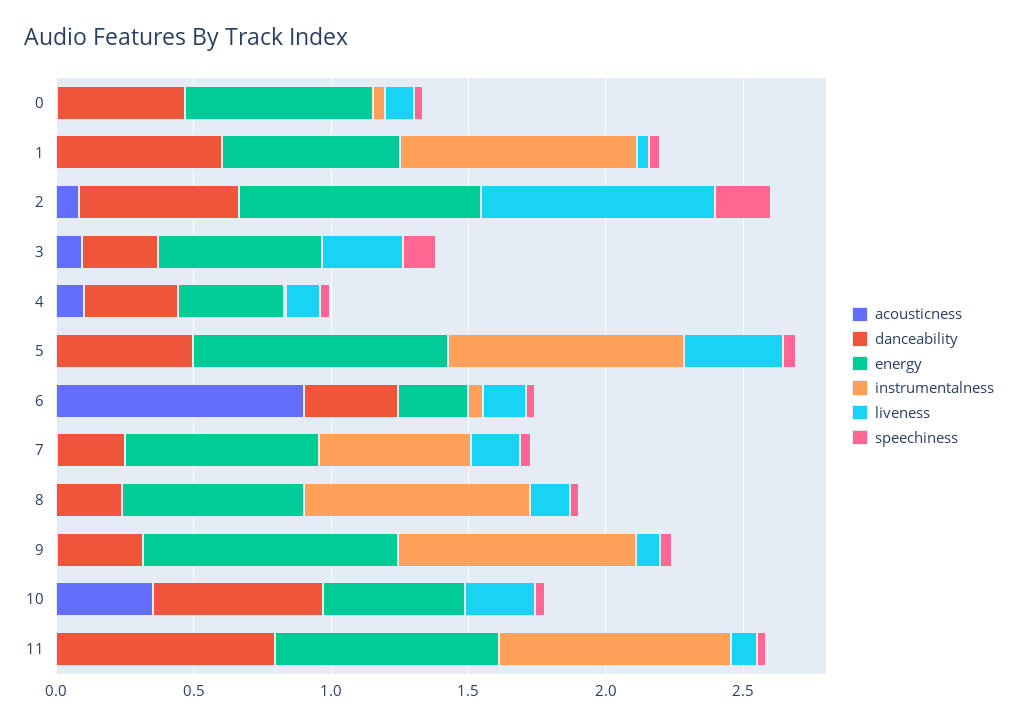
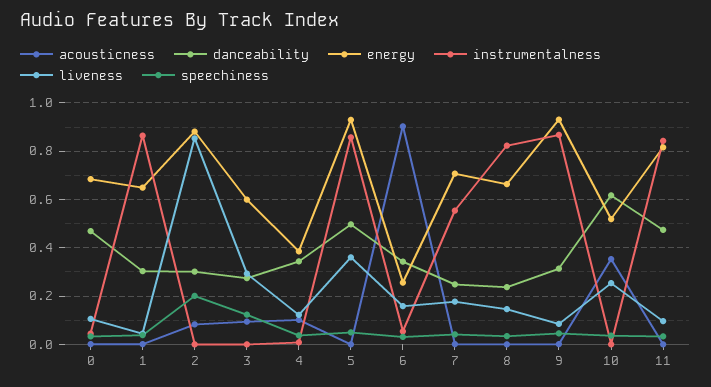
danceability, 1: 0.6 -> 0.3
danceability, 2: 0.6 -> 0.3
danceability, 11: 0.8 -> 0.475

